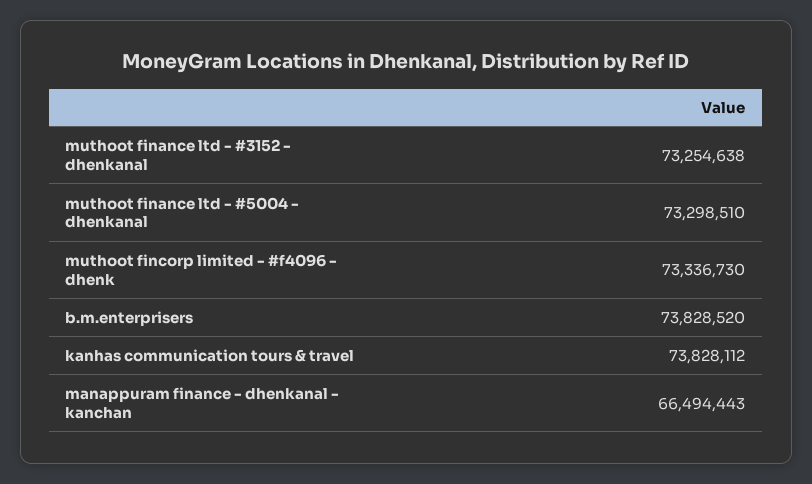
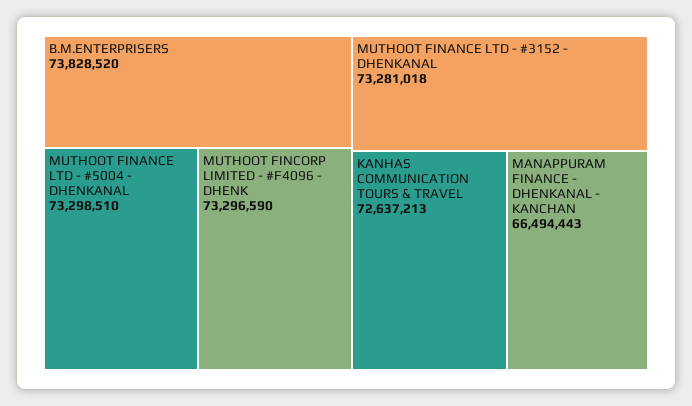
muthoot finance ltd - #3152 - dhenkanal: 73254638 -> 73281018
muthoot fincorp limited - #f4096 - dhenk: 73336730 -> 73296590
kanhas communication tours & travel: 73828112 -> 72637213

